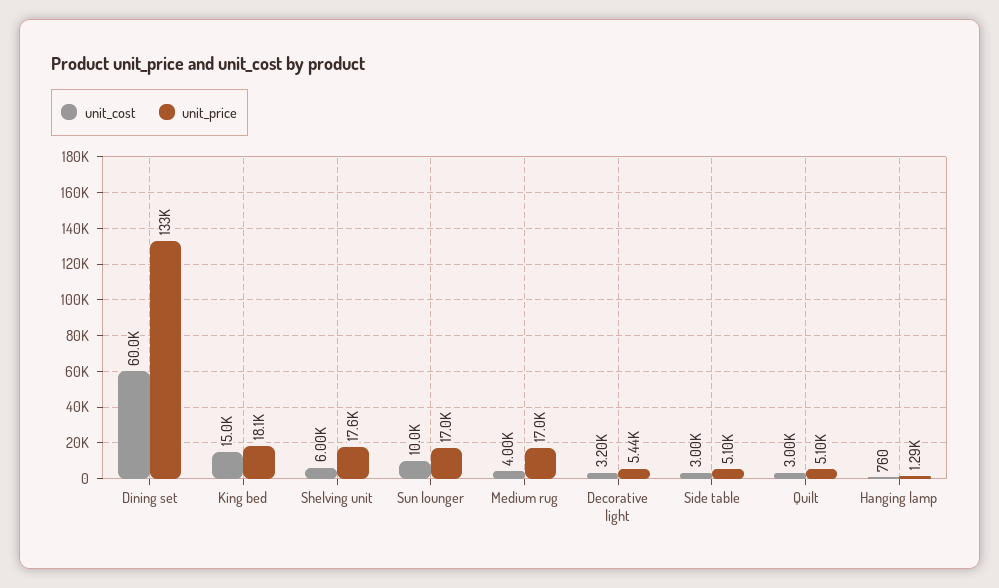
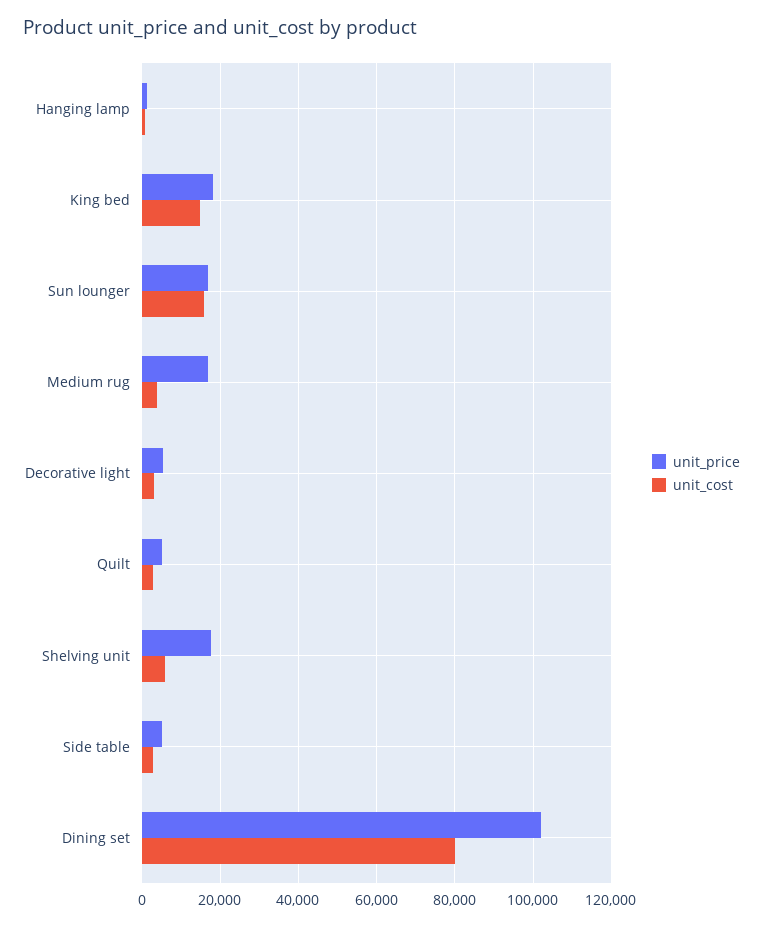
unit_cost, Dining set: 60000 -> 80000
unit_price, Dining set: 133000 -> 102000
unit_cost, Sun lounger: 10000 -> 16000

